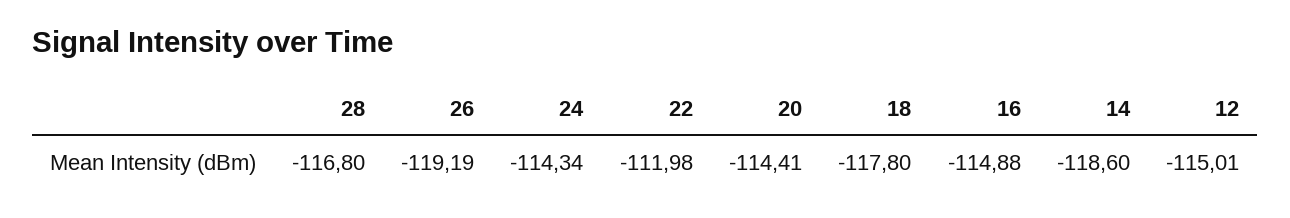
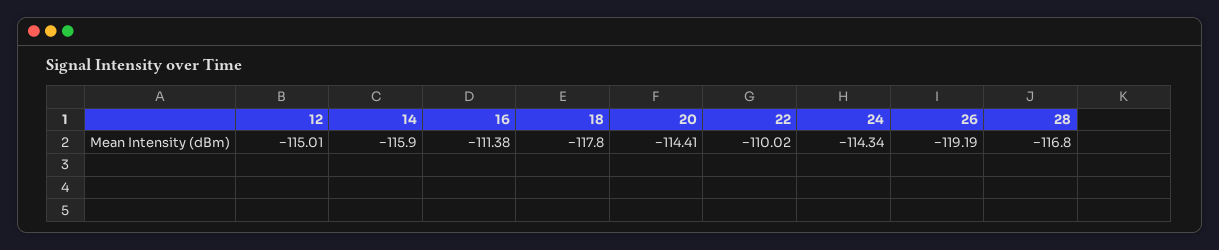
22: -111.98 -> -110.02
16: -114.88 -> -111.38
14: -118.6 -> -115.9

